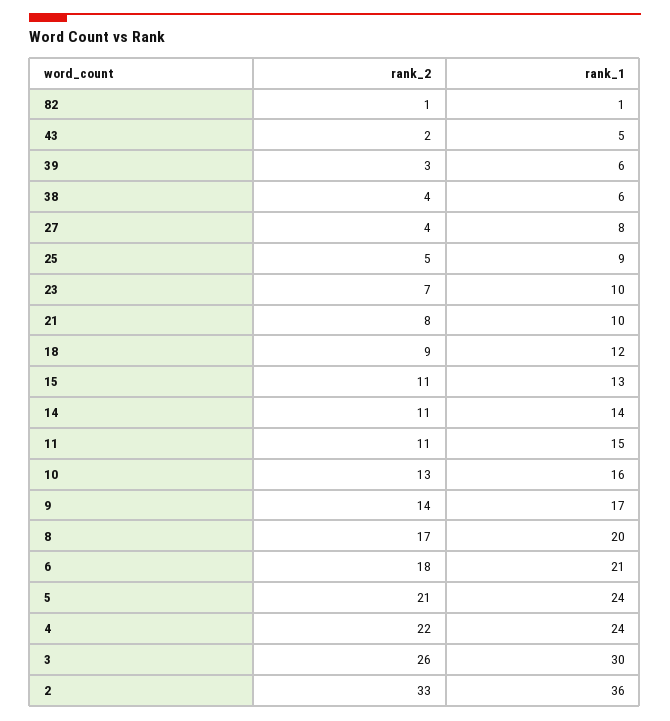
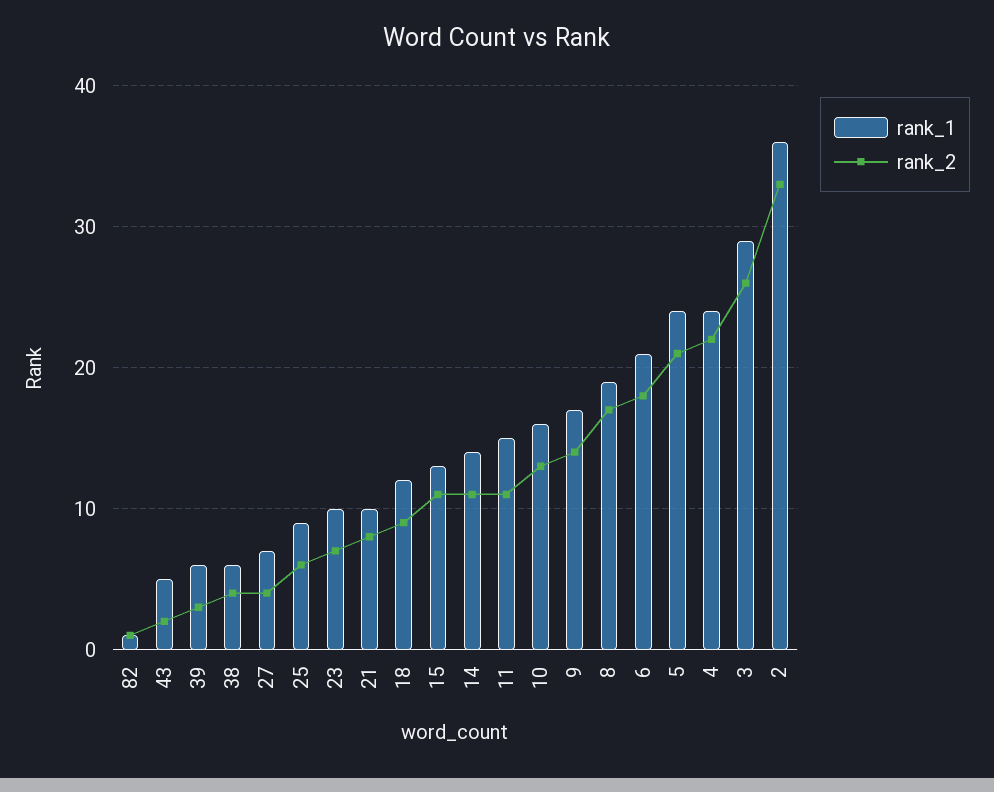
rank_1, 27: 8 -> 7
rank_2, 25: 5 -> 6
rank_1, 8: 20 -> 19
rank_1, 3: 30 -> 29

